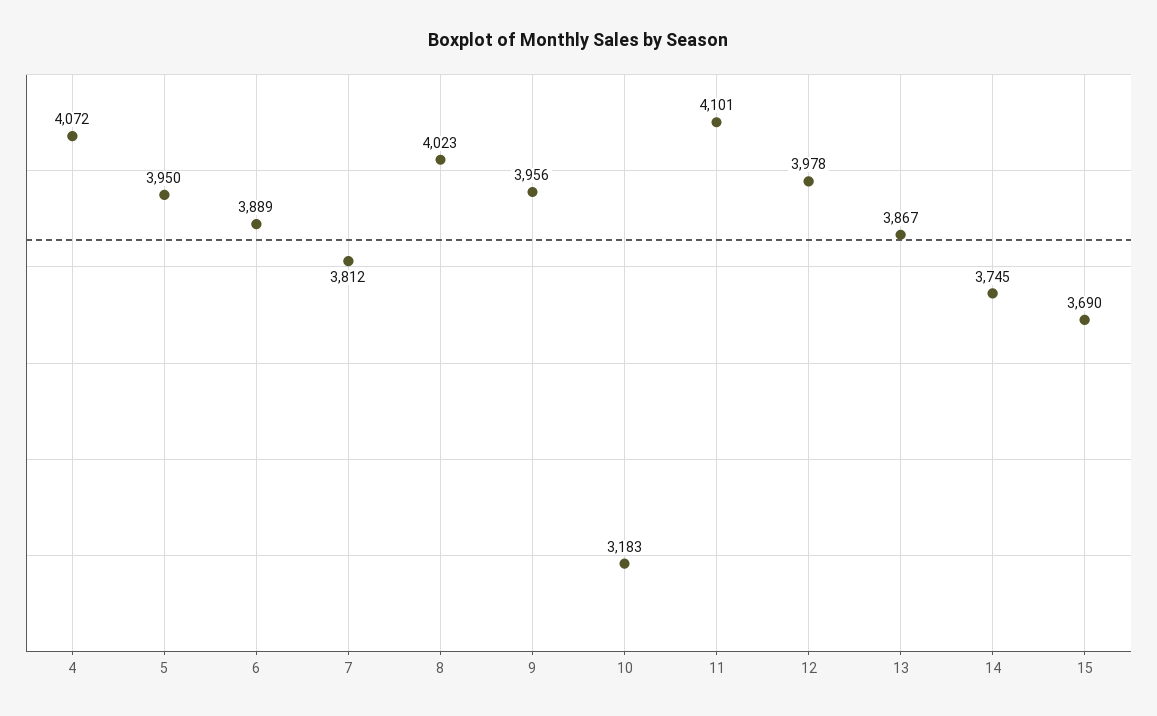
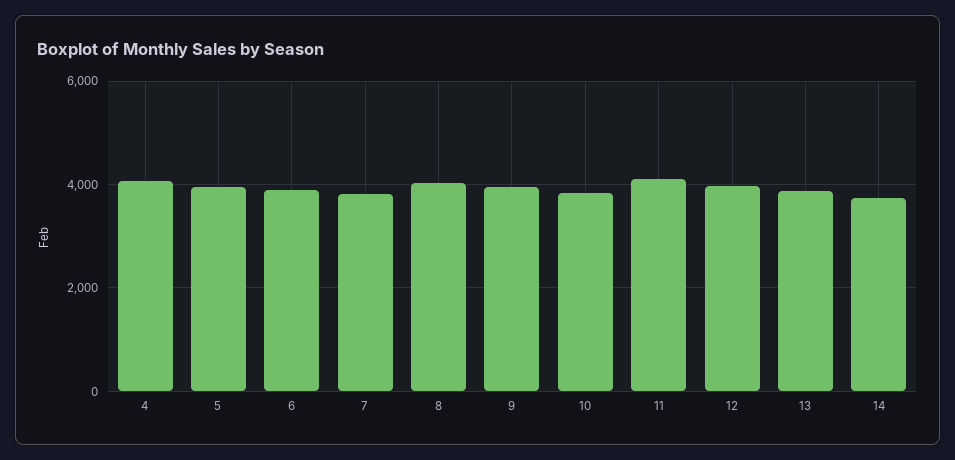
10: 3183 -> 3800
15: 3690 -> none

